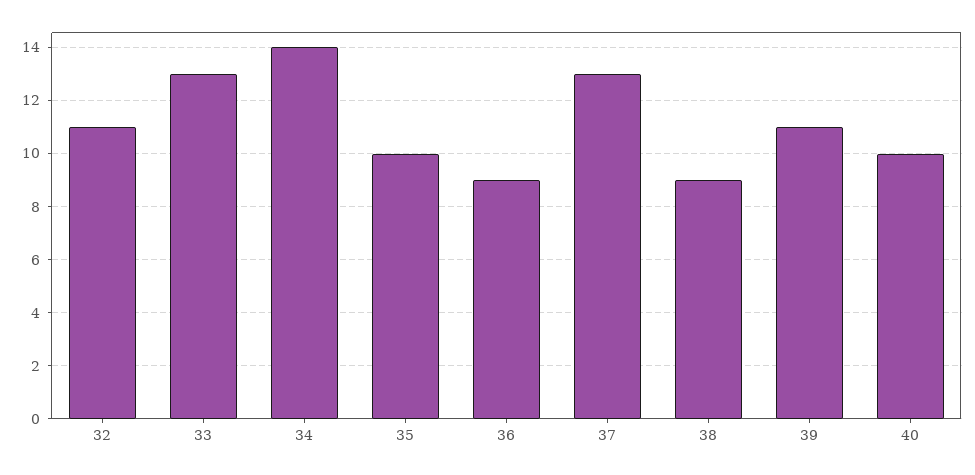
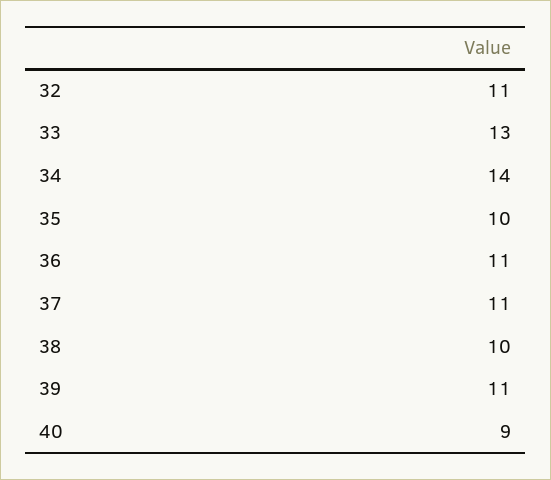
36: 9 -> 11
37: 13 -> 11
38: 9 -> 10
40: 10 -> 9

